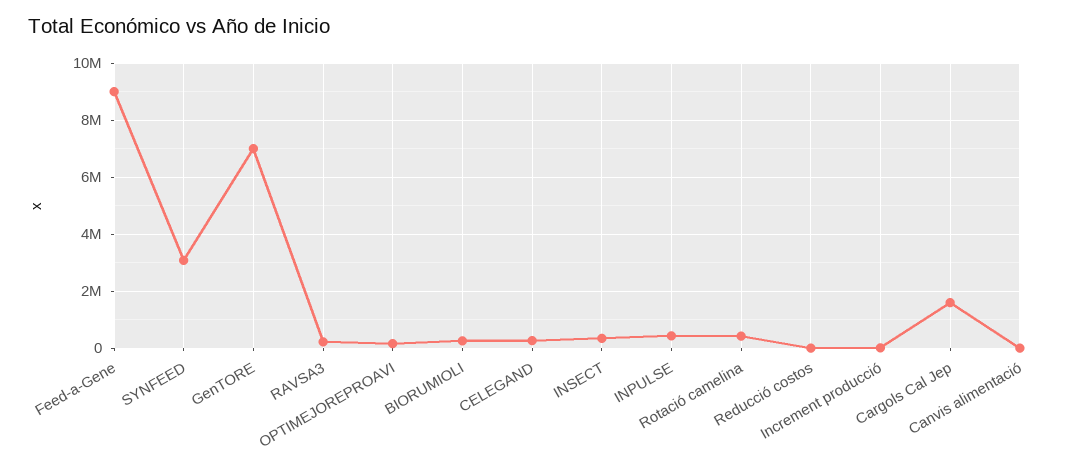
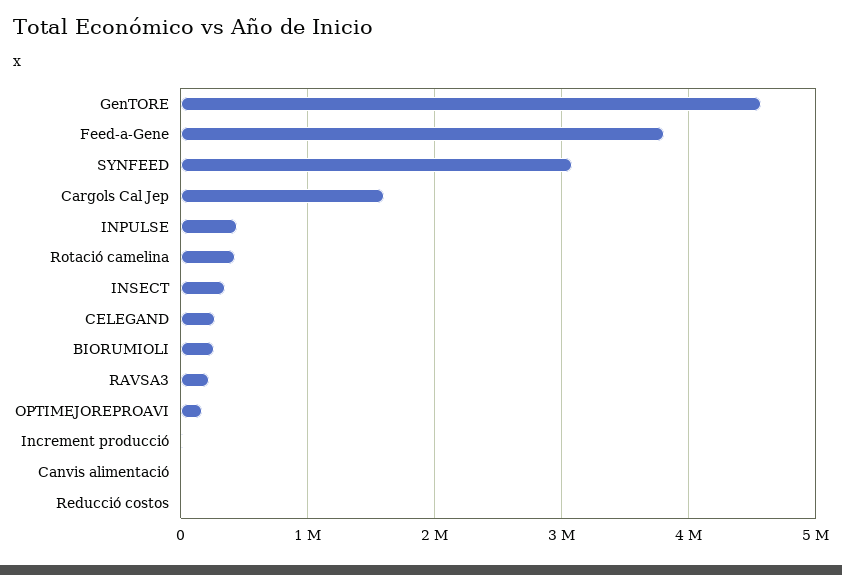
Feed-a-Gene: 9000000 -> 3800000
GenTORE: 7000000 -> 4600000

